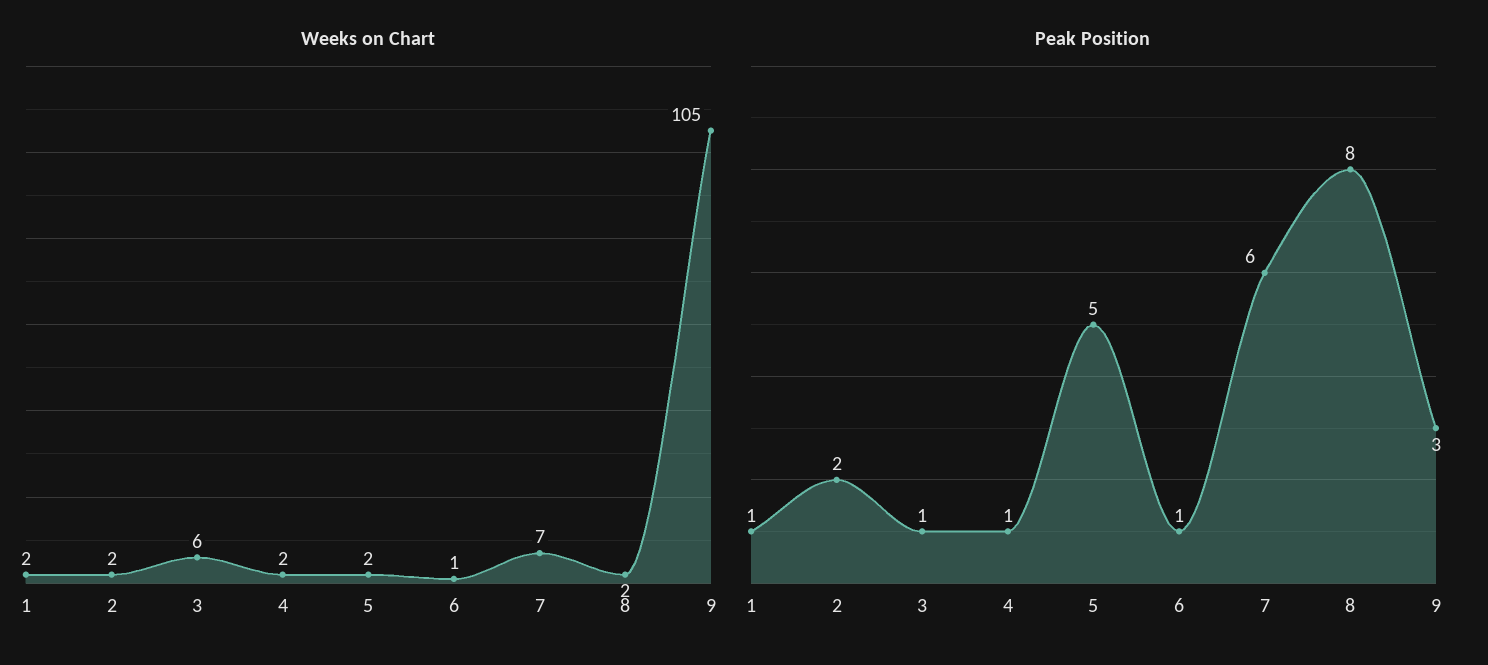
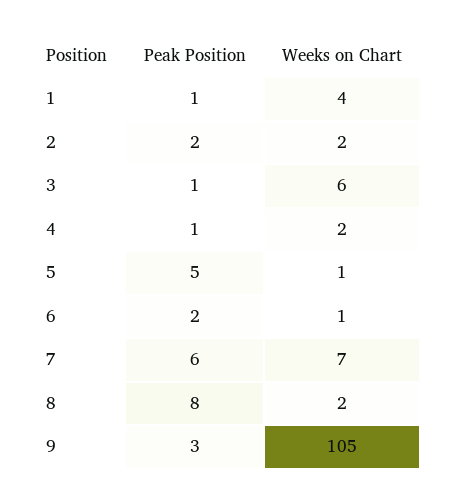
Weeks on Chart, 1: 2 -> 4
Weeks on Chart, 5: 2 -> 1
Peak Position, 6: 1 -> 2

